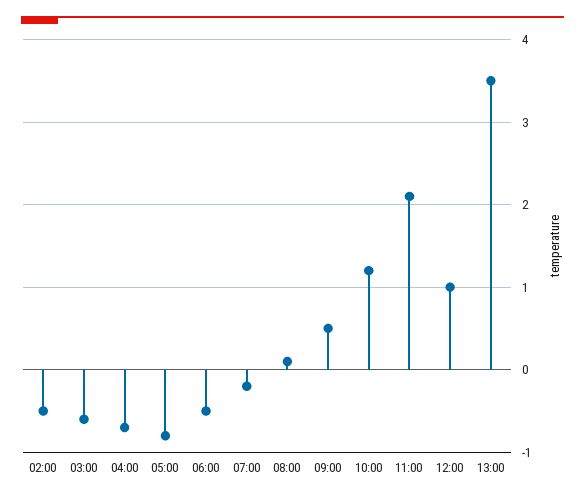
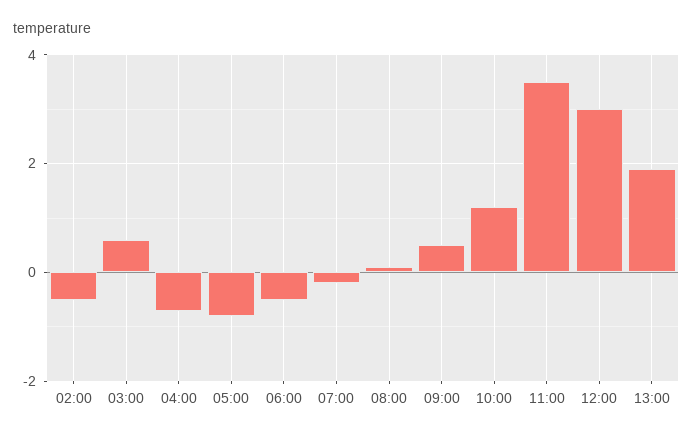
03:00: -0.6 -> 0.5
11:00: 2.1 -> 3.5
12:00: 1 -> 3
13:00: 3.5 -> 2

